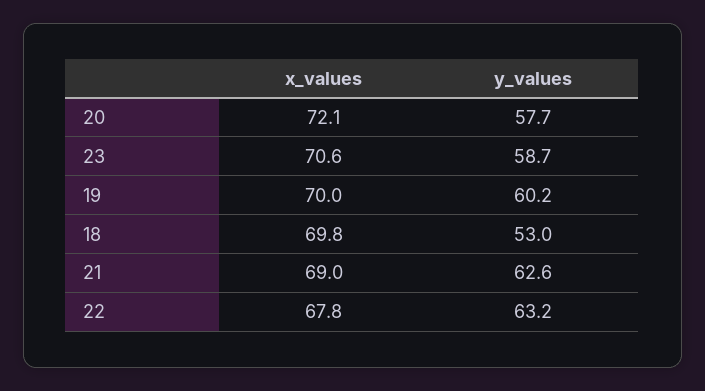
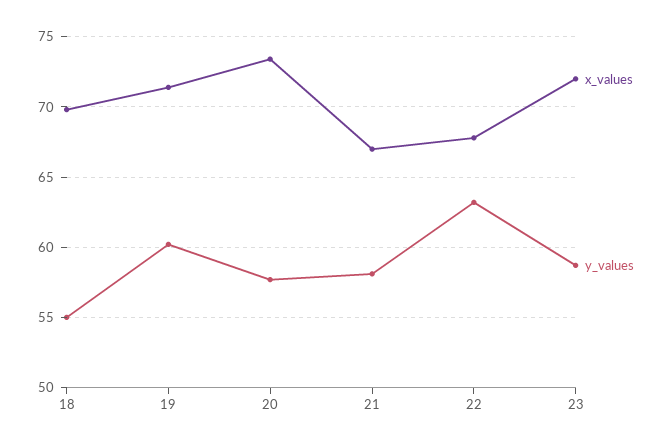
x_values, 20: 72.1 -> 73.5
x_values, 23: 70.6 -> 72
x_values, 19: 70 -> 71.5
y_values, 18: 53 -> 55
x_values, 21: 69 -> 67
y_values, 21: 62.6 -> 58

